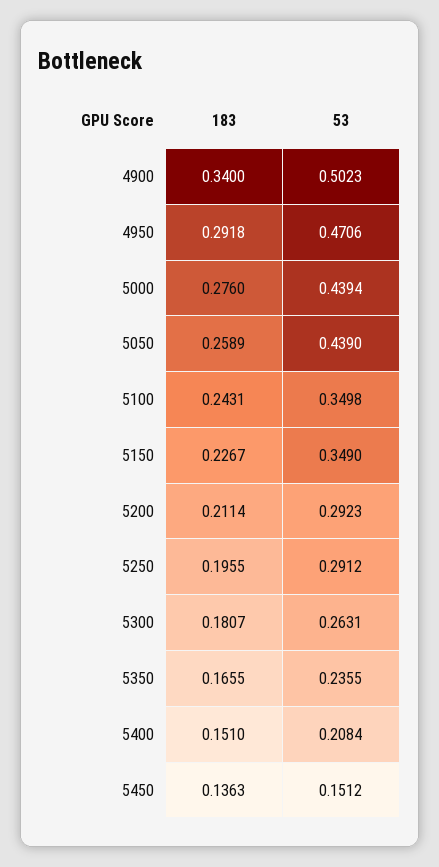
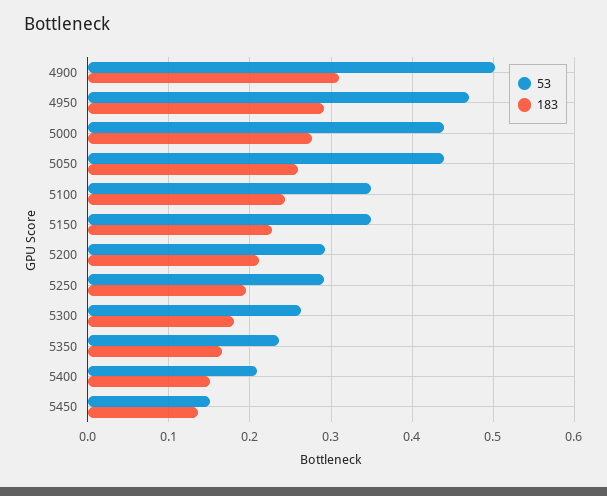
183, 4900: 0.34 -> 0.31

